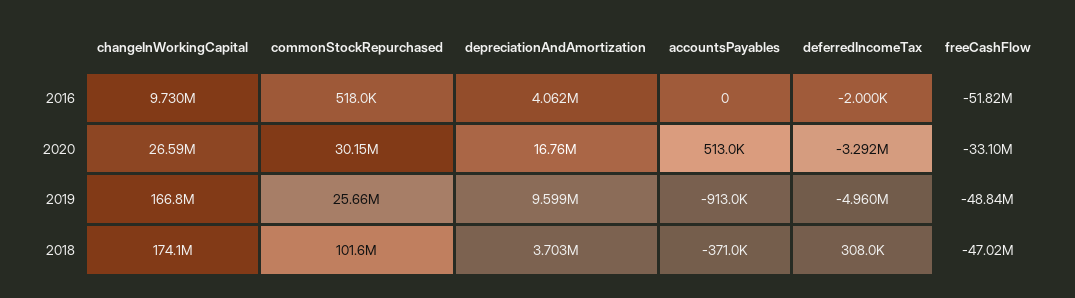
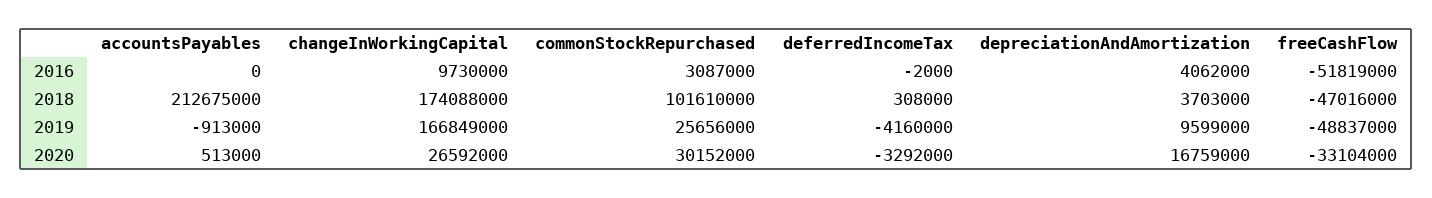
commonStockRepurchased, 2016: 518000 -> 3087000
deferredIncomeTax, 2019: -4960000 -> -4160000
accountsPayables, 2018: -371000 -> 212675000

